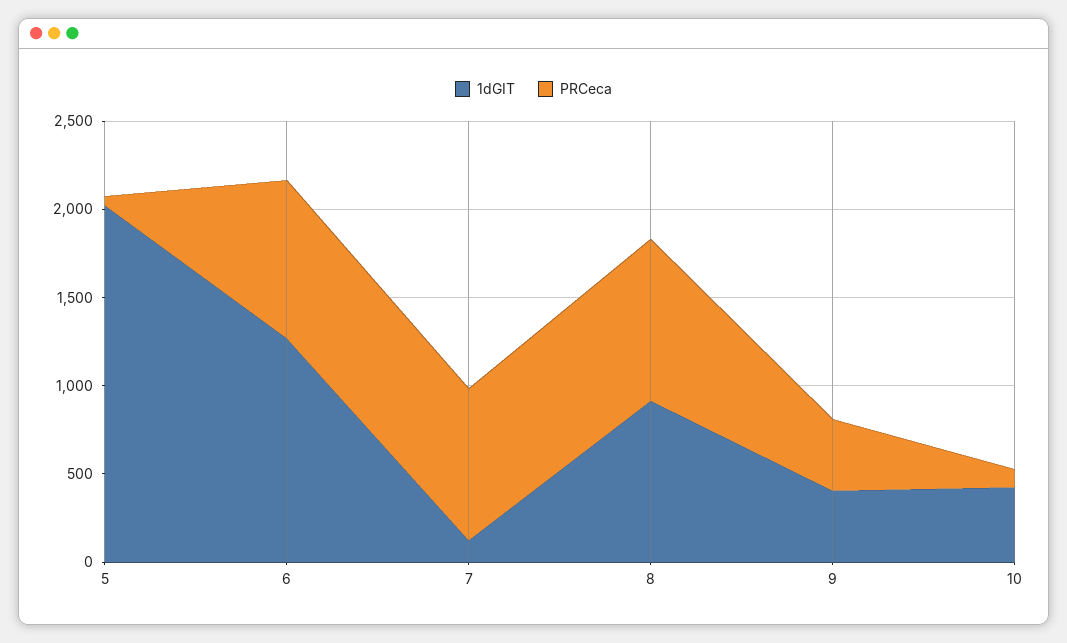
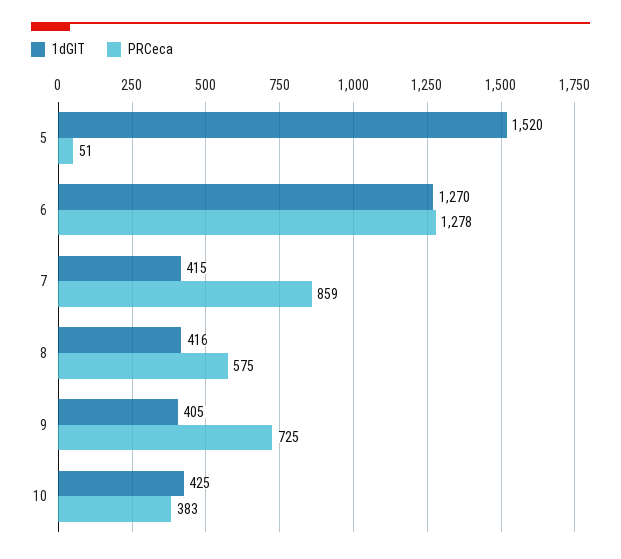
1dGIT, 5: 2000 -> 1520
PRCeca, 6: 900 -> 1278
1dGIT, 7: 100 -> 415
1dGIT, 8: 900 -> 416
PRCeca, 8: 900 -> 575
PRCeca, 9: 400 -> 725
PRCeca, 10: 100 -> 383

